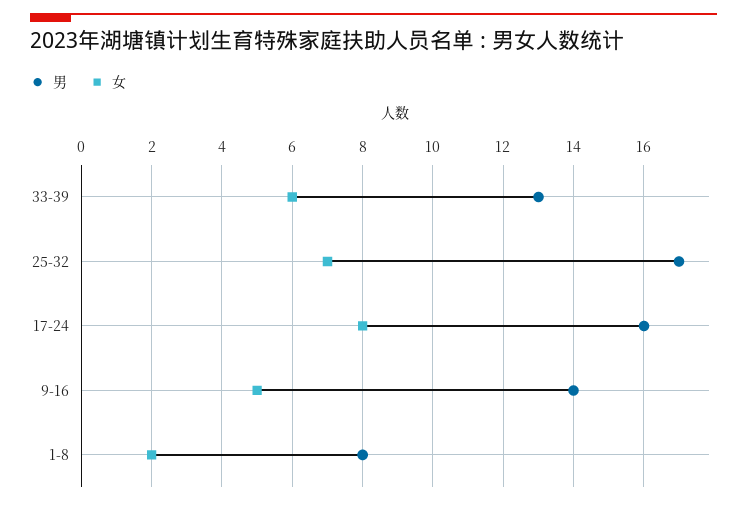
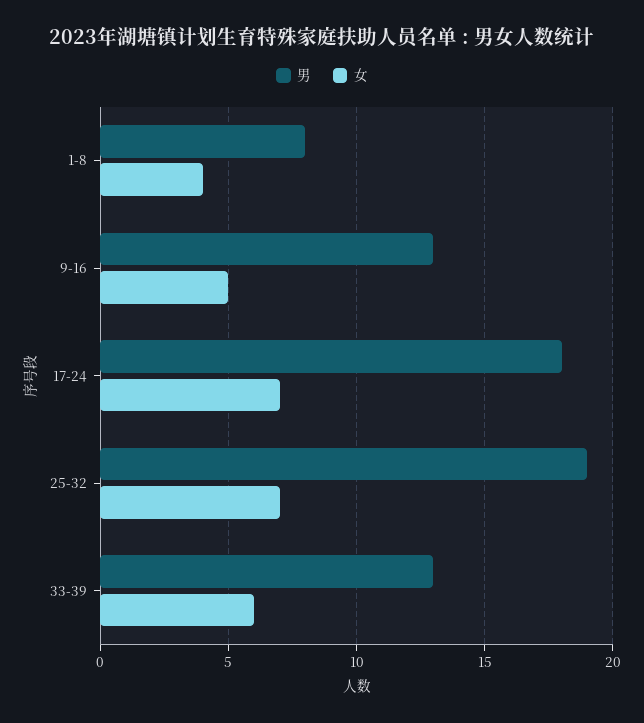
男, 25-32: 17 -> 19
男, 17-24: 16 -> 18
女, 17-24: 8 -> 7
男, 9-16: 14 -> 13
女, 1-8: 2 -> 4

